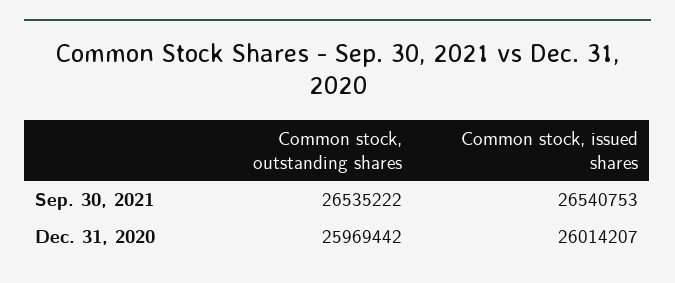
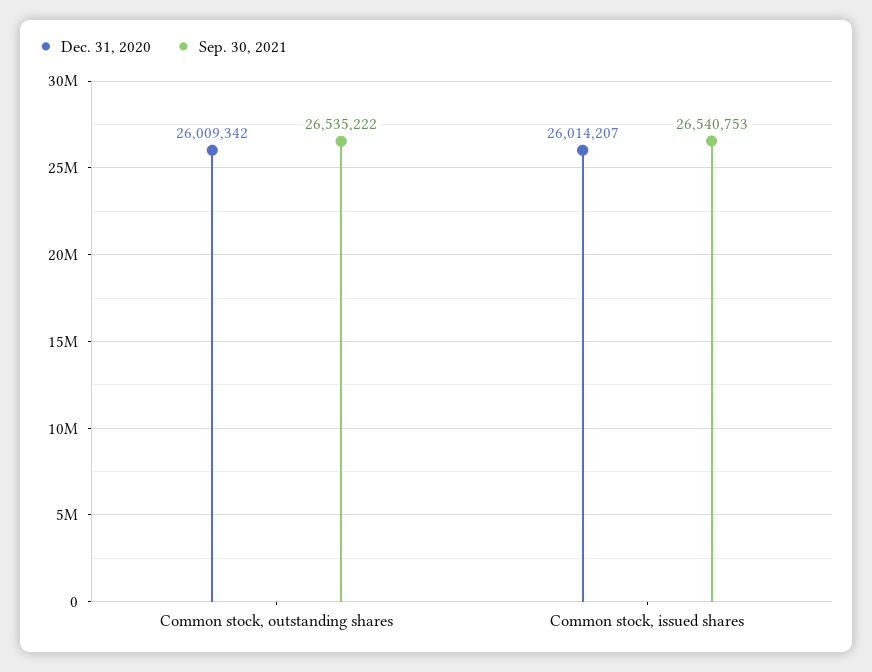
Dec. 31, 2020, Common stock, outstanding shares: 25969442 -> 26009342

